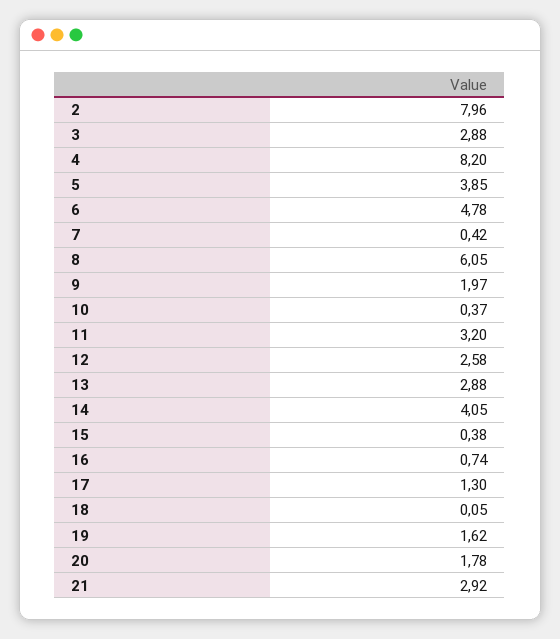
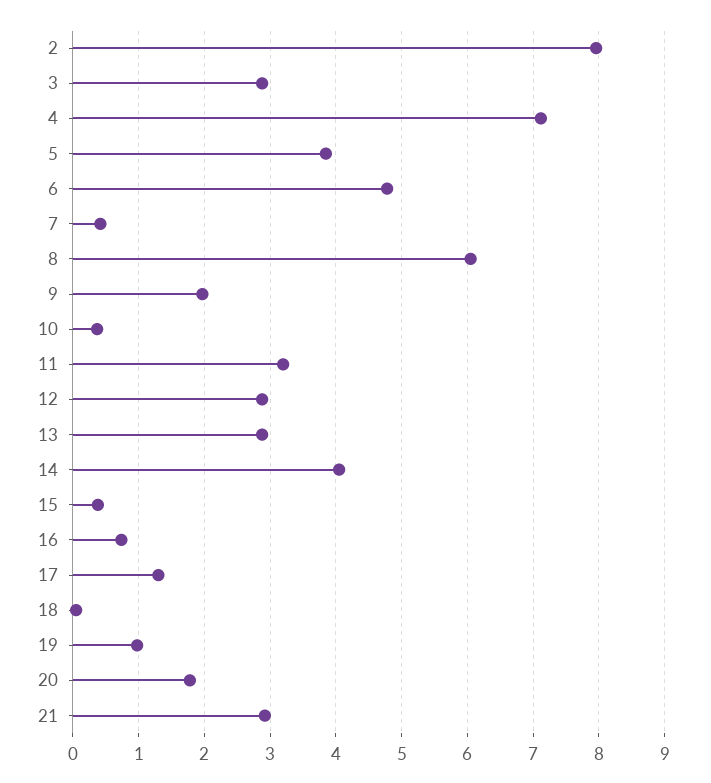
4: 8.2 -> 7.1
12: 2.58 -> 2.9
19: 1.62 -> 1

